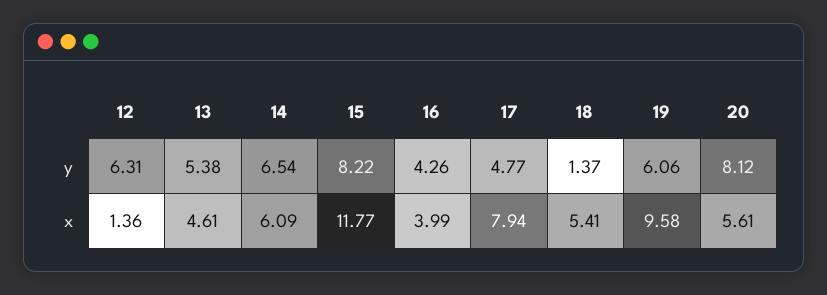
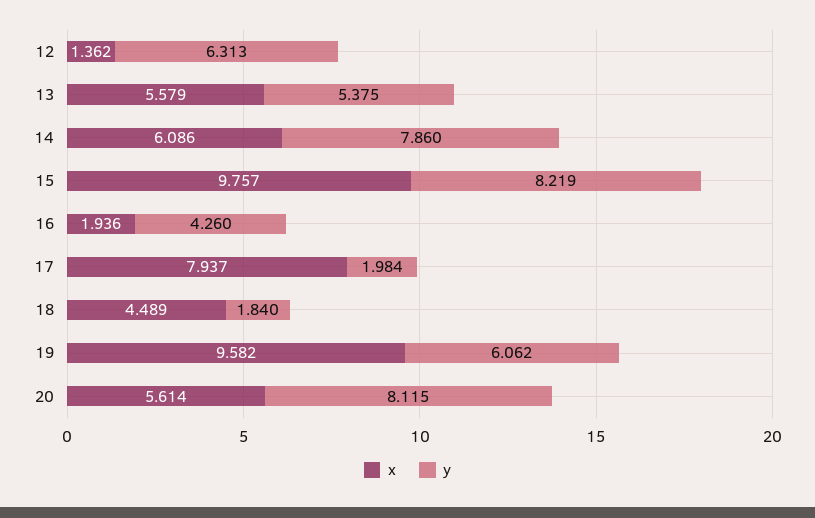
y, 14: 6.54 -> 7.86
y, 17: 4.77 -> 1.984
y, 18: 1.37 -> 1.84
x, 13: 4.61 -> 5.579
x, 15: 11.77 -> 9.757
x, 16: 3.99 -> 1.936
x, 18: 5.41 -> 4.489

